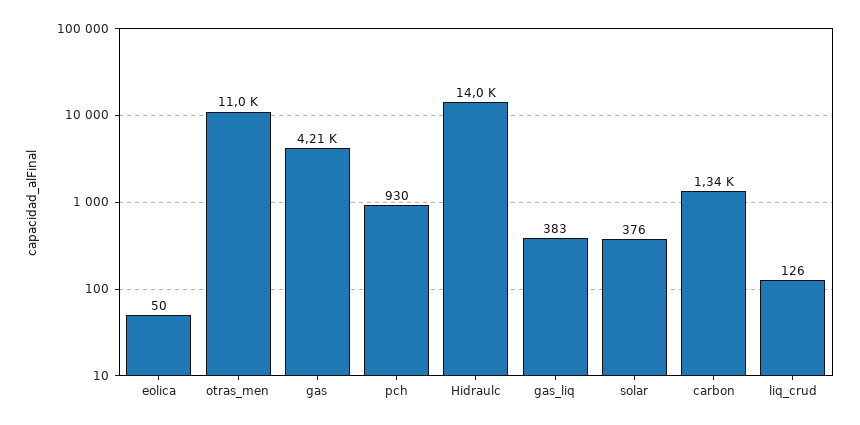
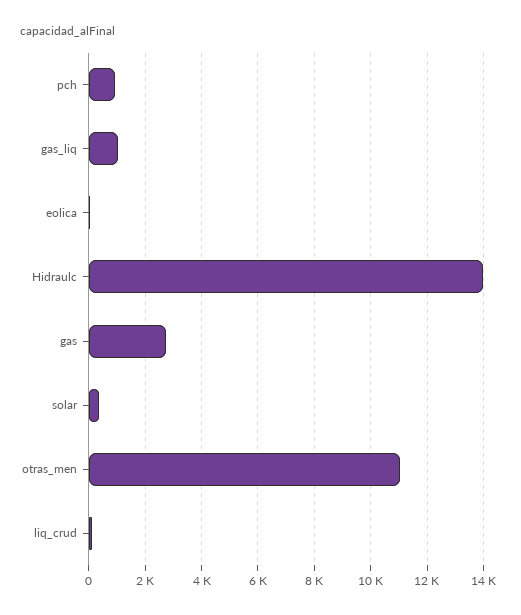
gas: 4210 -> 2750
gas_liq: 383 -> 1000
carbon: 1340 -> none

